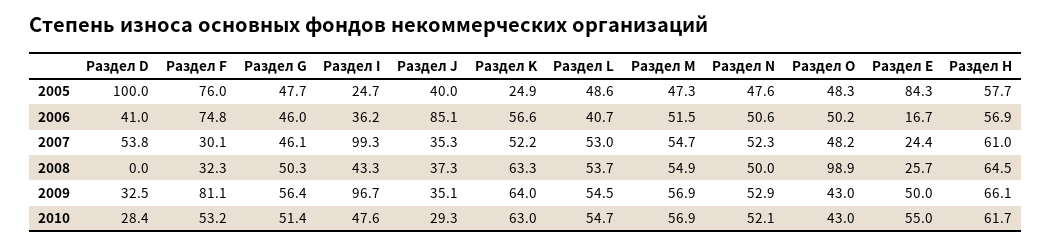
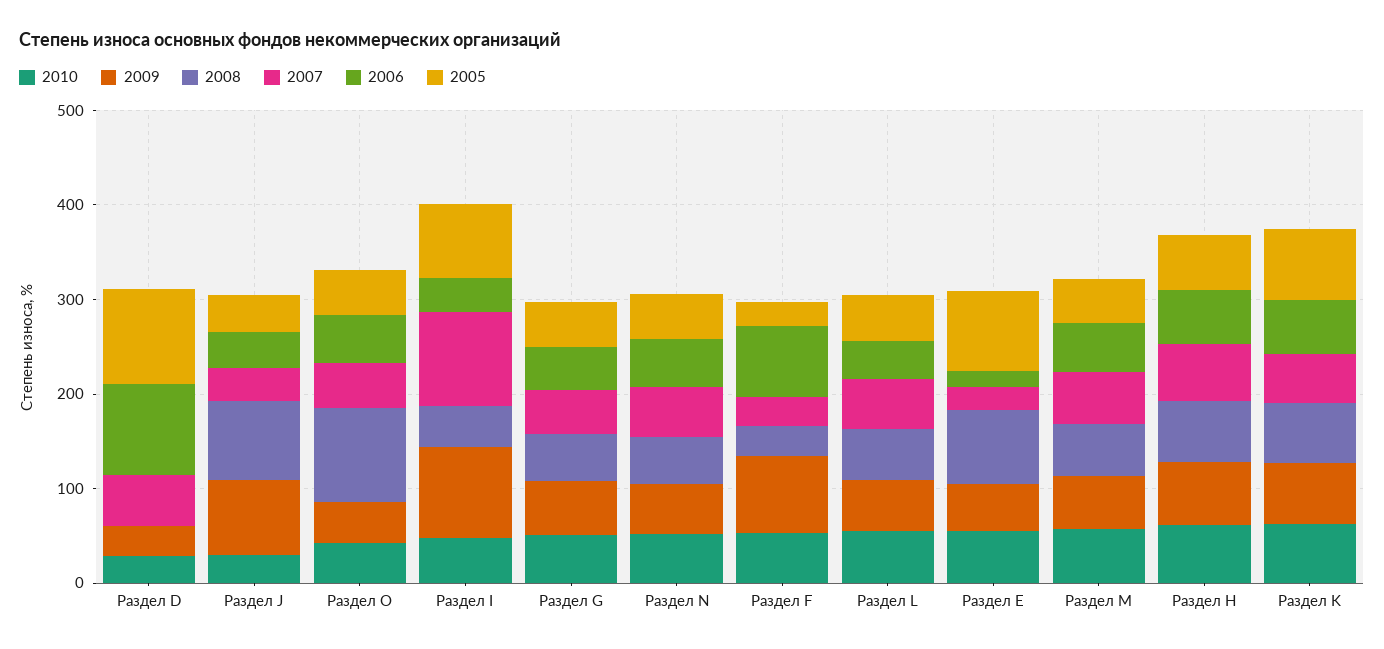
2005, Раздел F: 76 -> 20
2005, Раздел I: 24.7 -> 80
2005, Раздел K: 24.9 -> 80
2006, Раздел D: 41 -> 100
2006, Раздел J: 85.1 -> 40
2008, Раздел J: 37.3 -> 80
2008, Раздел Е: 25.7 -> 80
2009, Раздел J: 35.1 -> 80

